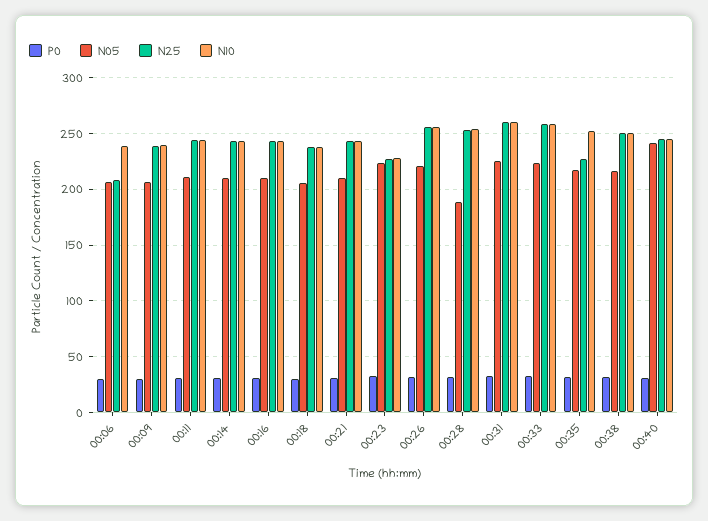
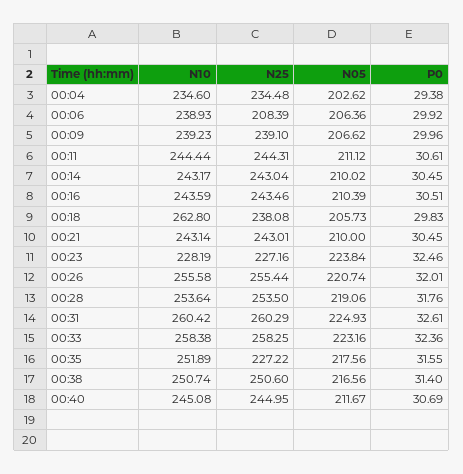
N10, 00:18: 240 -> 262.8
N05, 00:28: 190 -> 219.06
N05, 00:40: 240 -> 211.67
N10, 00:04: none -> 234.6
N25, 00:04: none -> 234.48
N05, 00:04: none -> 202.62
P0, 00:04: none -> 29.38

